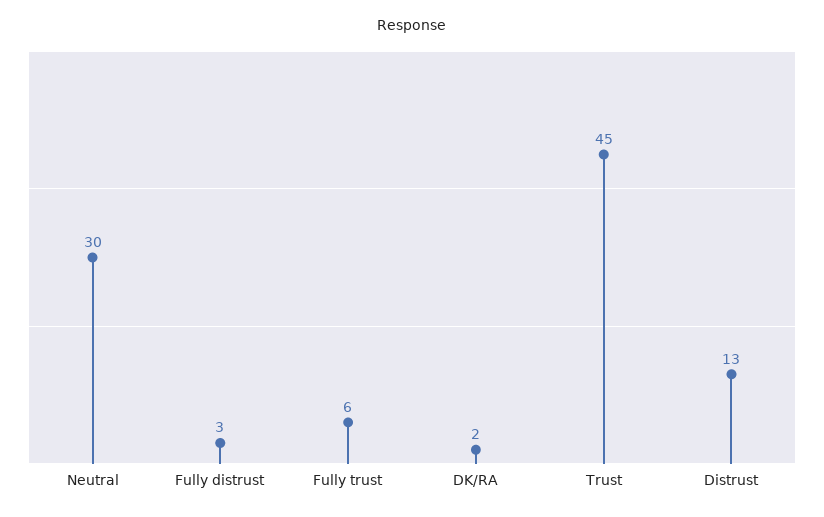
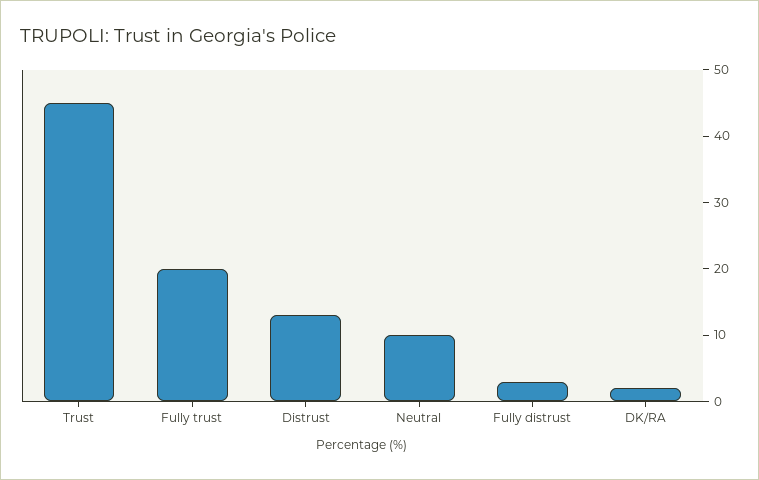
Neutral: 30 -> 10
Fully trust: 6 -> 20

